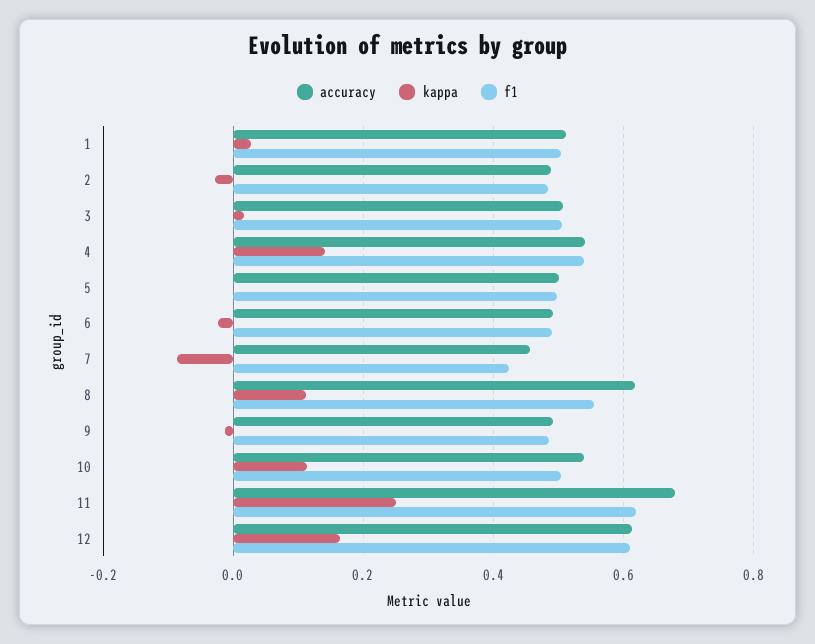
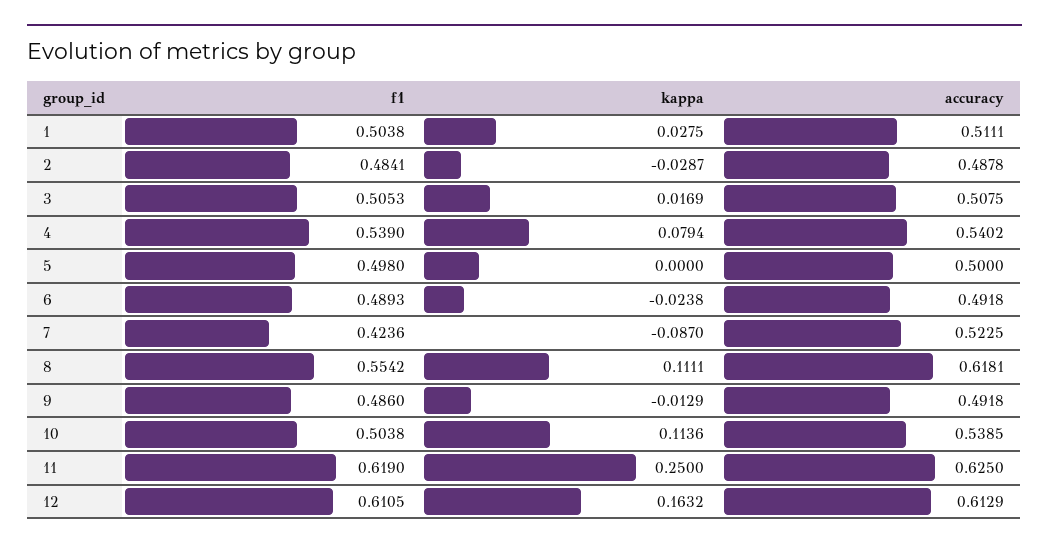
kappa, 4: 0.14 -> 0.0794
accuracy, 7: 0.46 -> 0.5225
accuracy, 11: 0.68 -> 0.625

